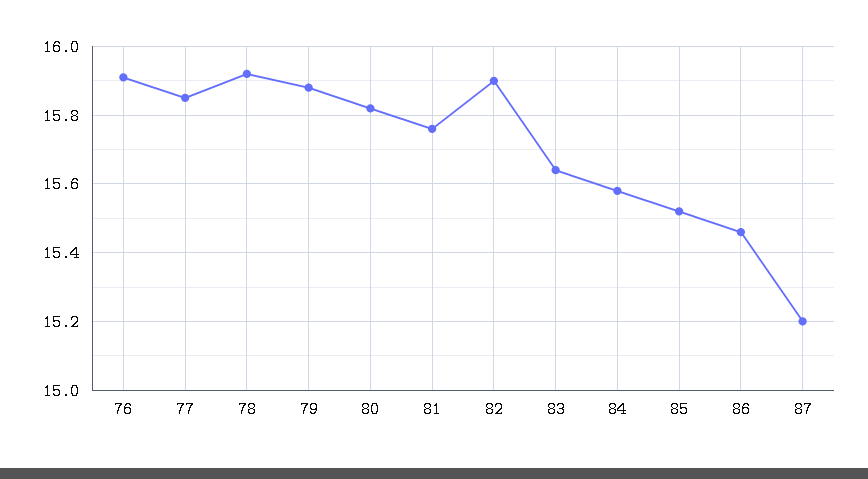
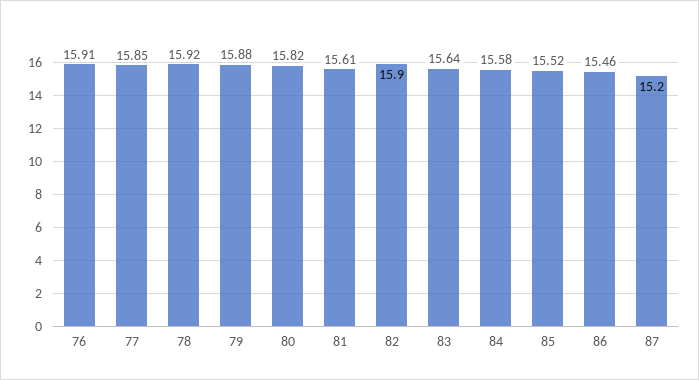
81: 15.75 -> 15.61

